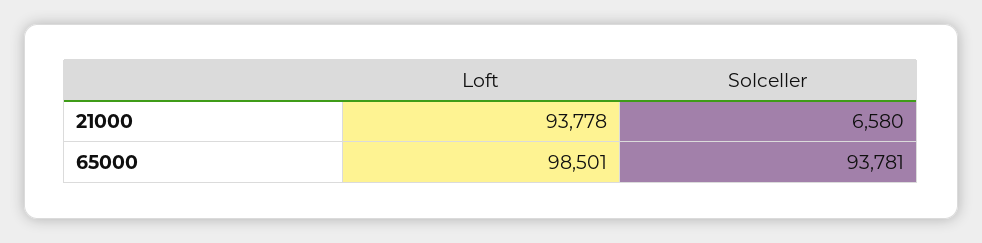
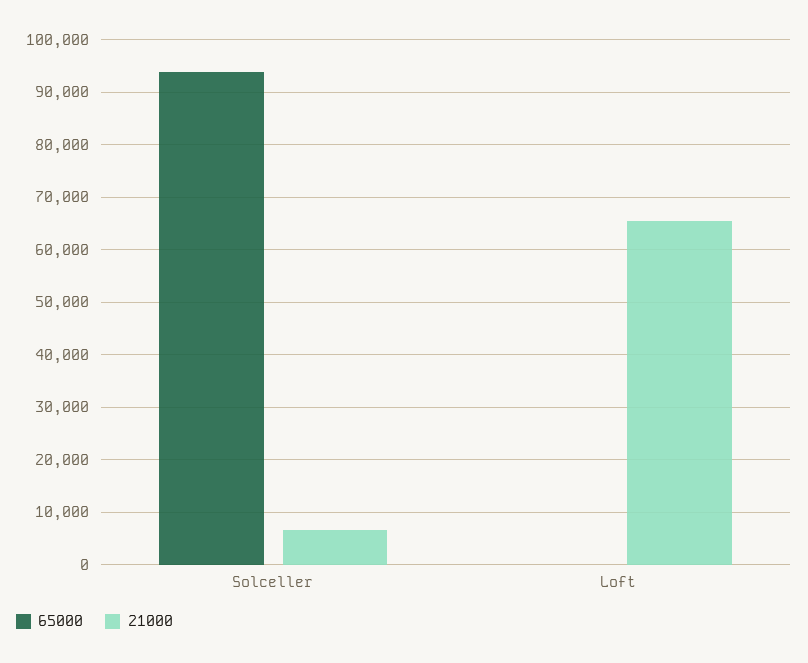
21000, Loft: 93778 -> 66000
65000, Loft: 98501 -> 0

